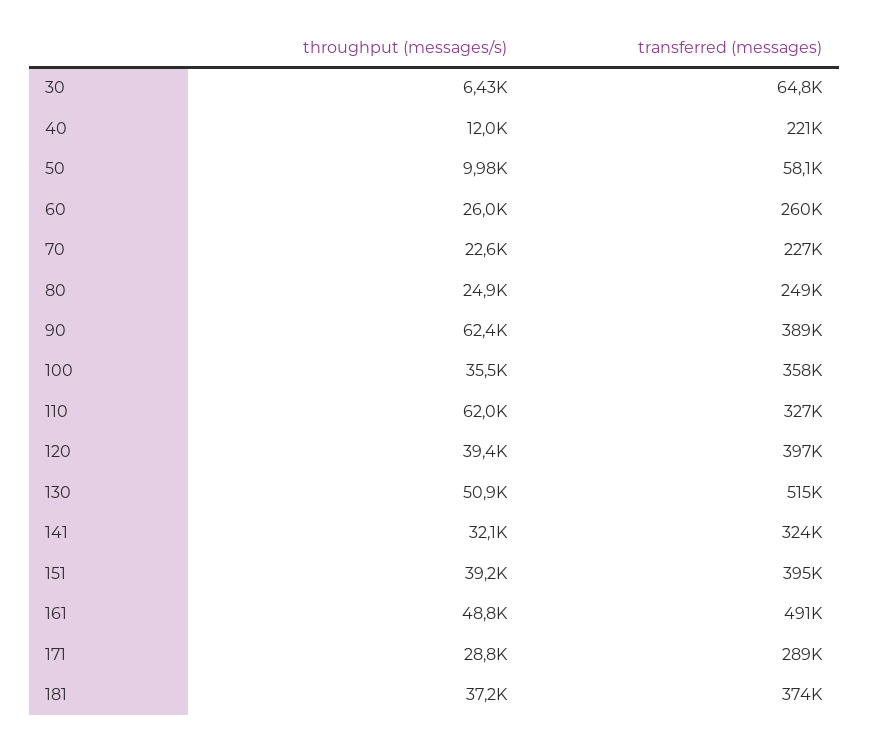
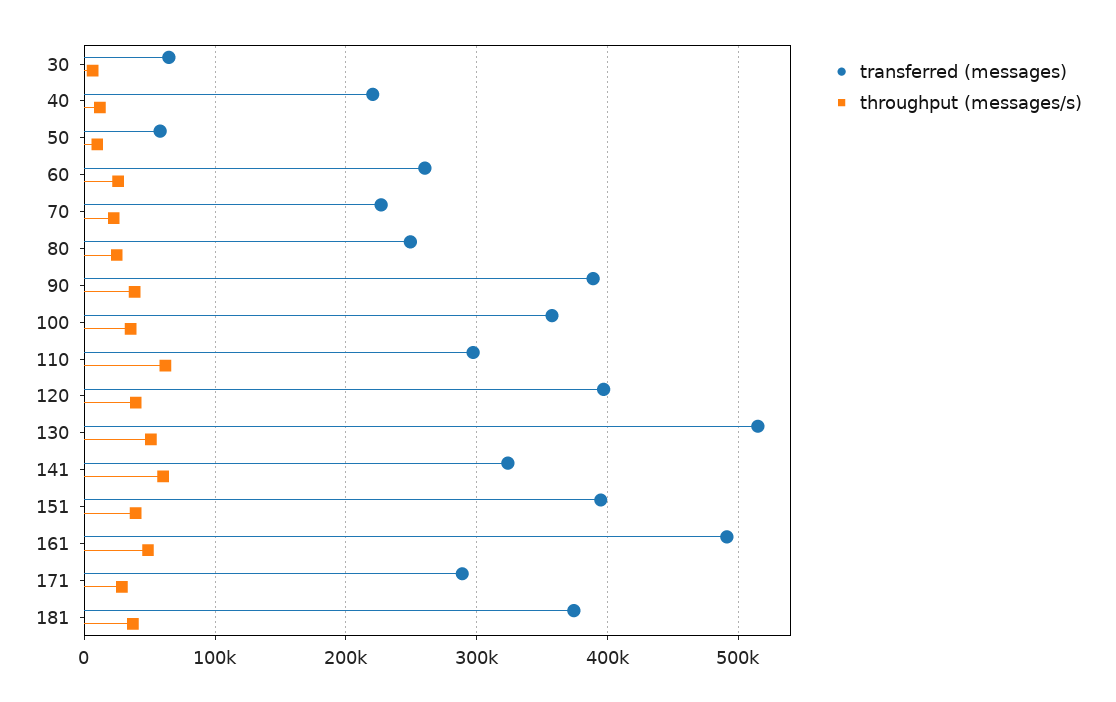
throughput (messages/s), 90: 62400 -> 40000
transferred (messages), 110: 327000 -> 300000
throughput (messages/s), 141: 32100 -> 60000

